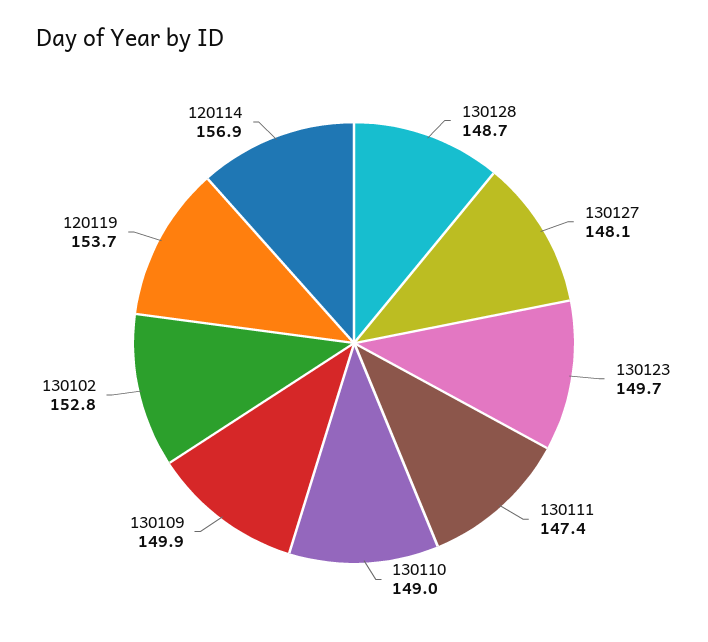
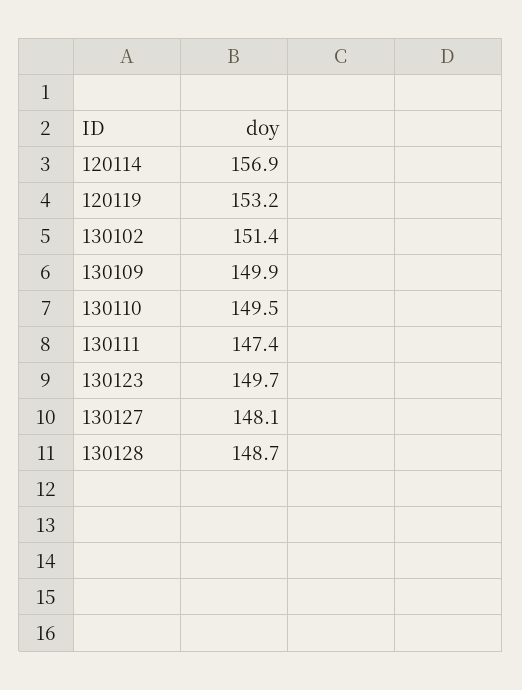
130110: 149 -> 149.5
130102: 152.8 -> 151.4
120119: 153.7 -> 153.2

